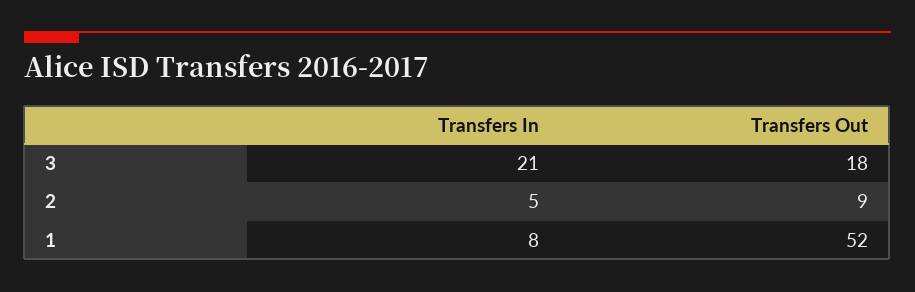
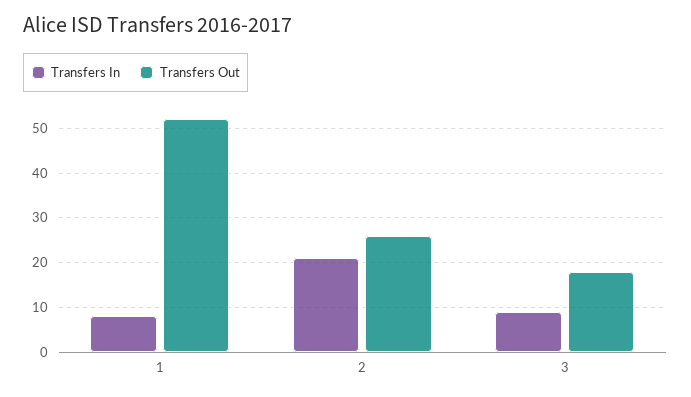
Transfers In, 3: 21 -> 10
Transfers In, 2: 5 -> 20
Transfers Out, 2: 9 -> 25

